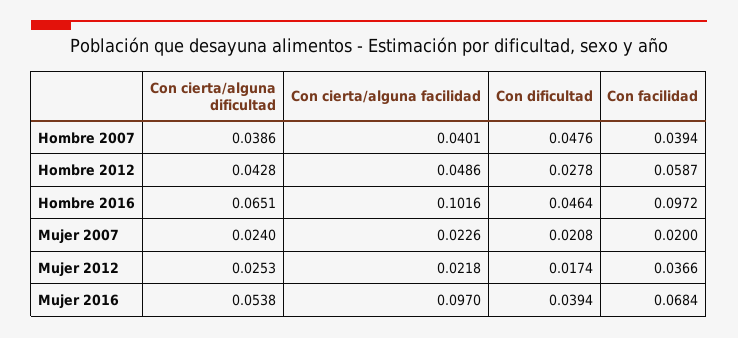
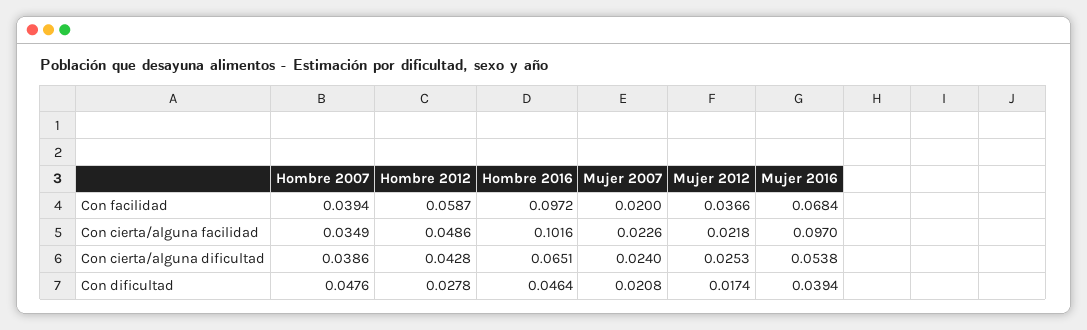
Con cierta/alguna facilidad, Hombre 2007: 0.0401 -> 0.0349

